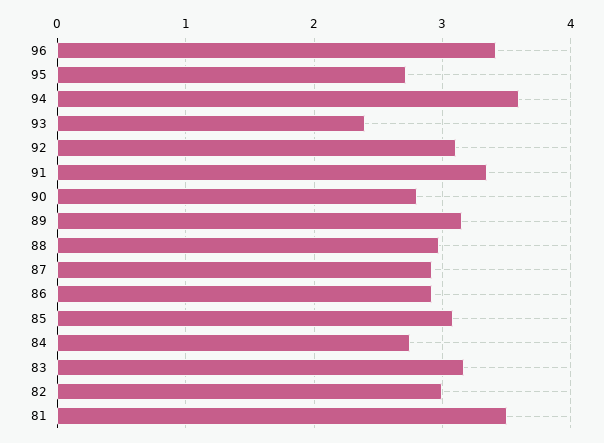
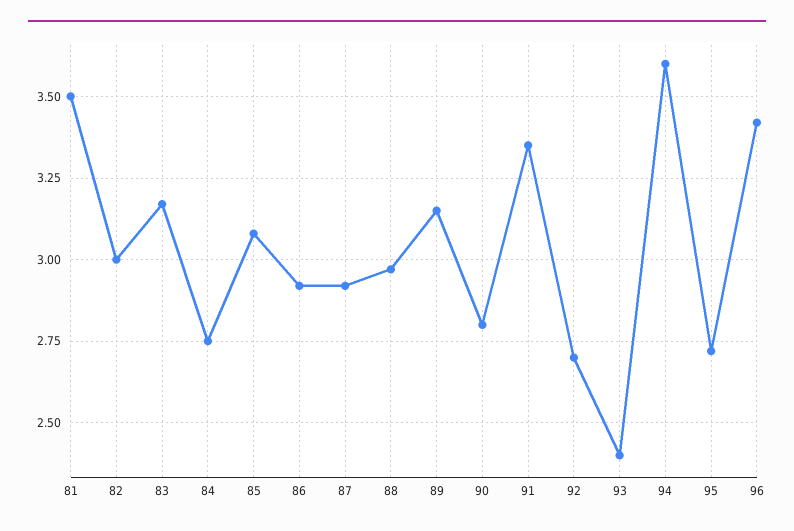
92: 3.1 -> 2.7

